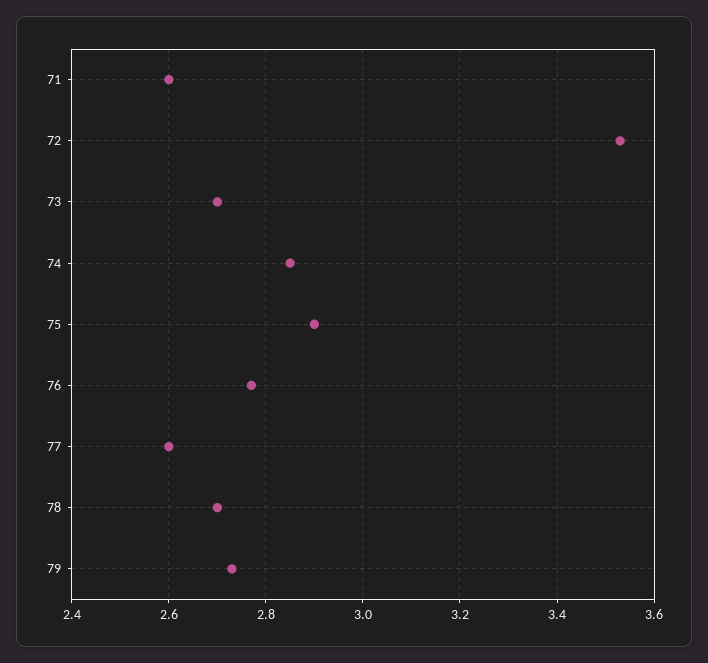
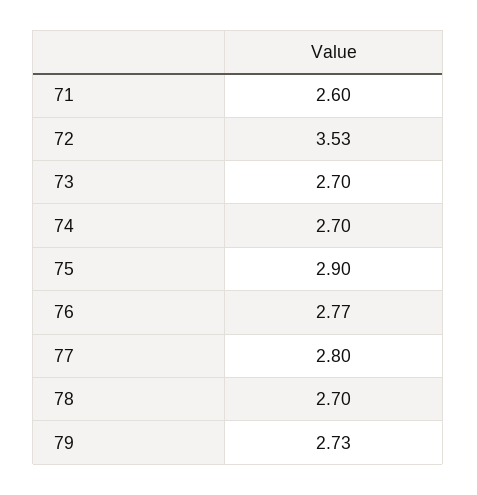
74: 2.85 -> 2.7
77: 2.6 -> 2.8

